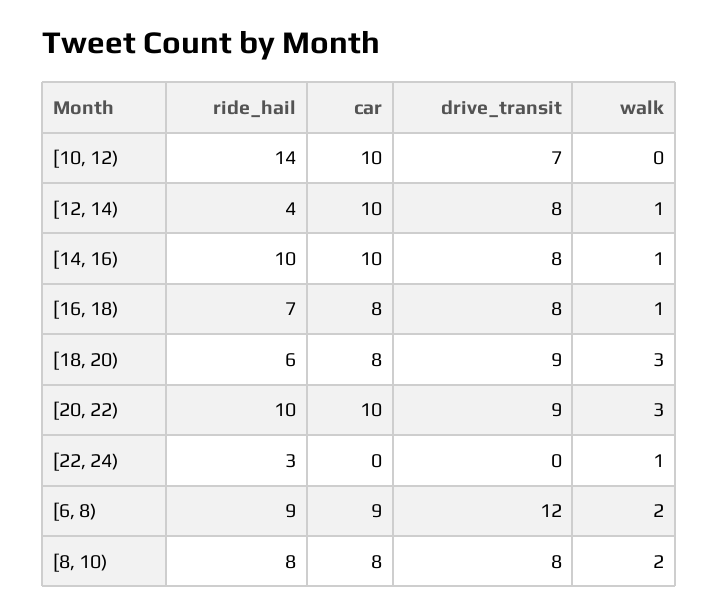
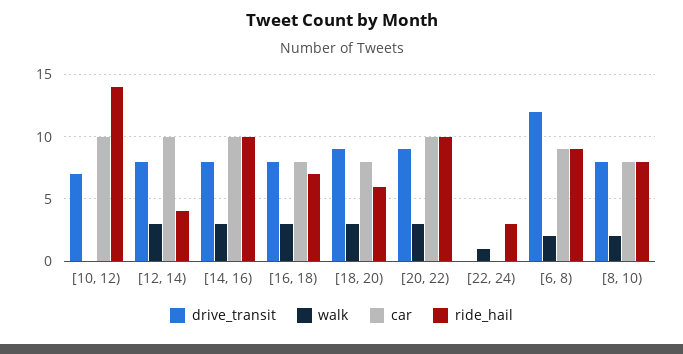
walk, [12, 14): 1 -> 3
walk, [14, 16): 1 -> 3
walk, [16, 18): 1 -> 3

